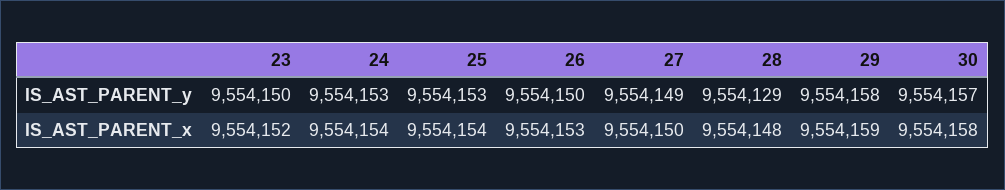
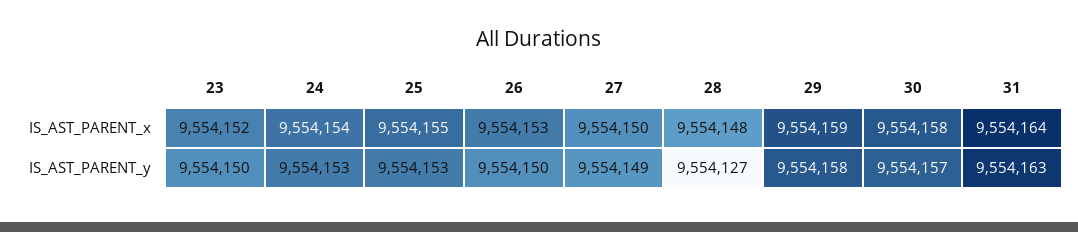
28, IS_AST_PARENT_y: 9554129 -> 9554127
25, IS_AST_PARENT_x: 9554154 -> 9554155
31, IS_AST_PARENT_x: none -> 9554164
31, IS_AST_PARENT_y: none -> 9554163

